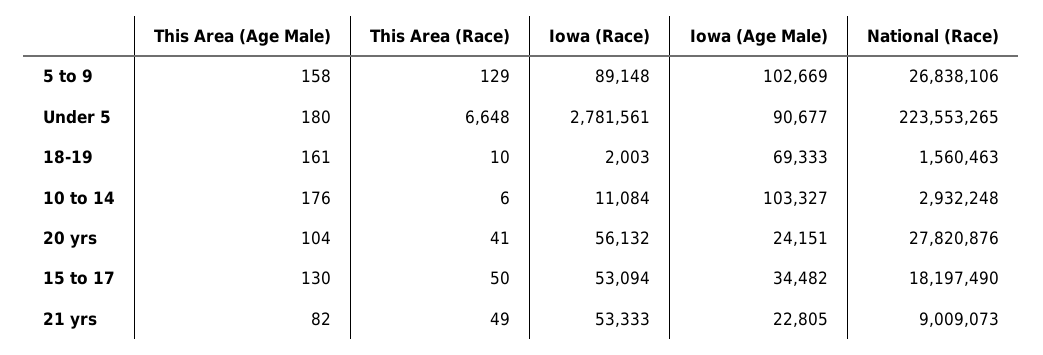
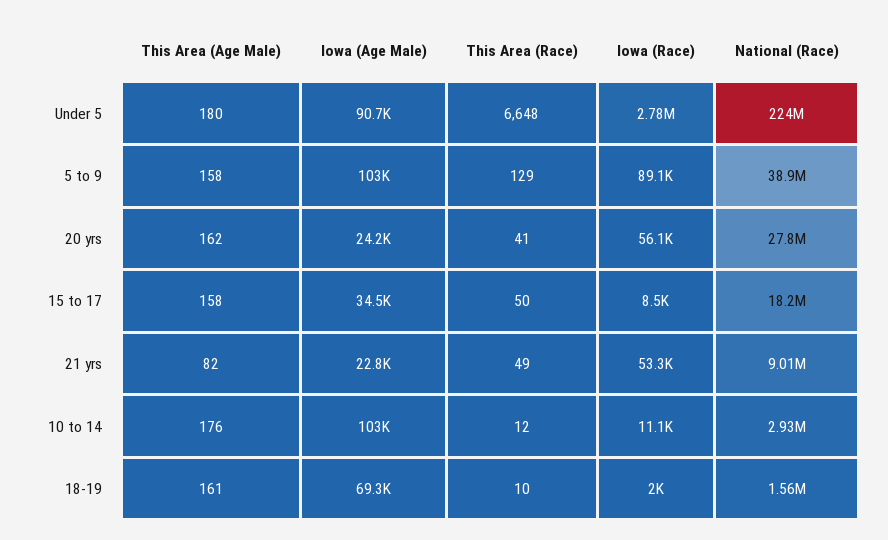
National (Race), 5 to 9: 26838106 -> 38900000
This Area (Race), 10 to 14: 6 -> 12
This Area (Age Male), 20 yrs: 104 -> 162
This Area (Age Male), 15 to 17: 130 -> 158
Iowa (Race), 15 to 17: 53094 -> 8500

